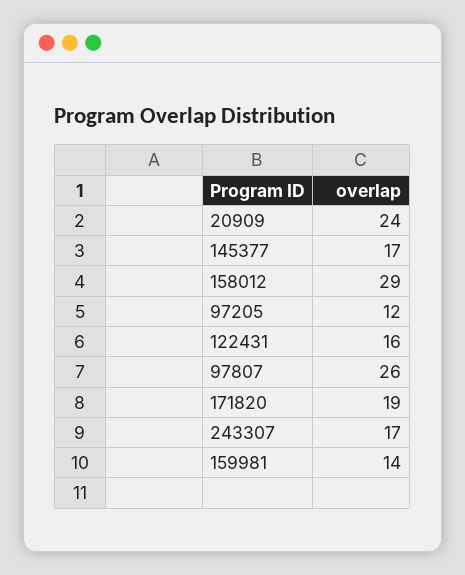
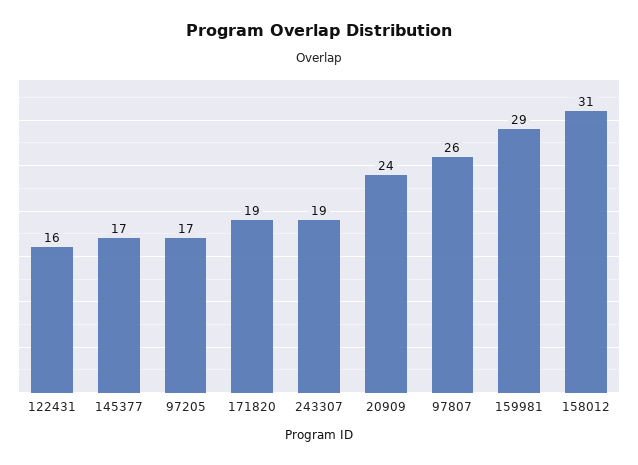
158012: 29 -> 31
97205: 12 -> 17
243307: 17 -> 19
159981: 14 -> 29

